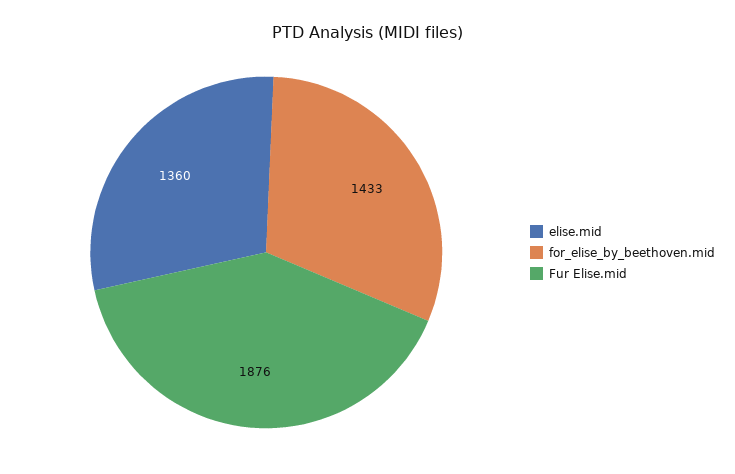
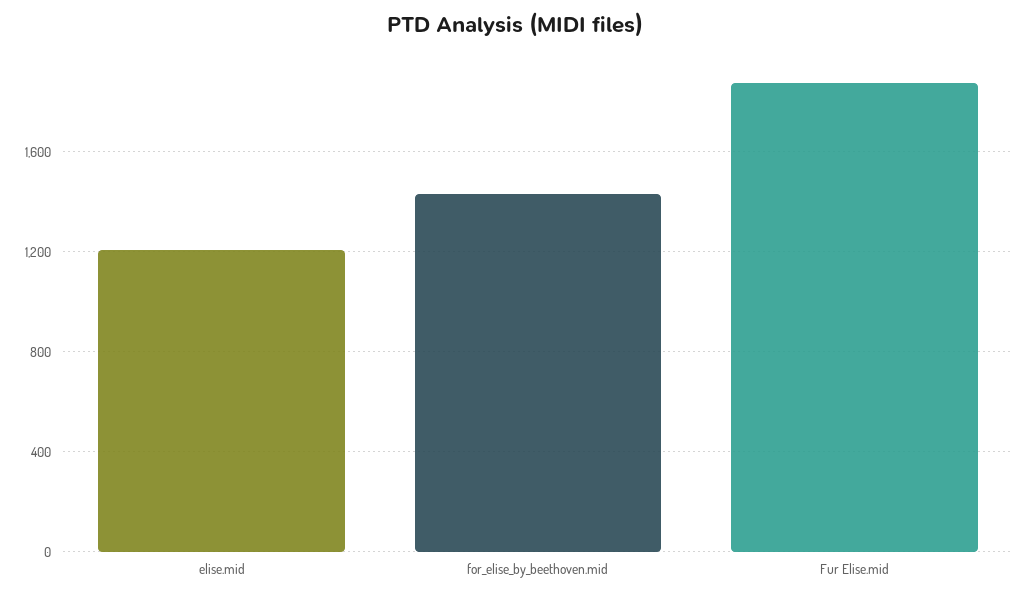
elise.mid: 1360 -> 1200

